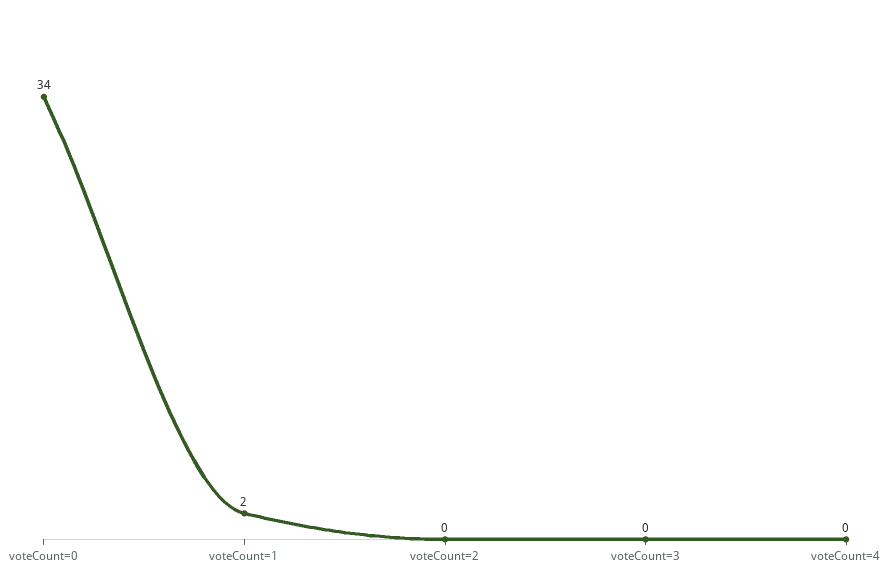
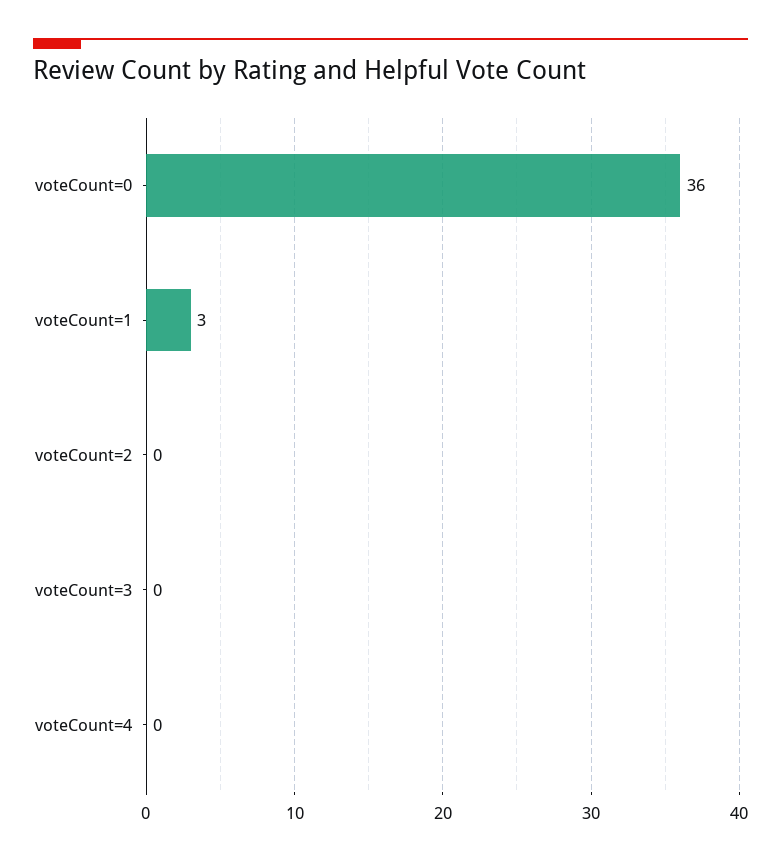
voteCount=0: 34 -> 36
voteCount=1: 2 -> 3

